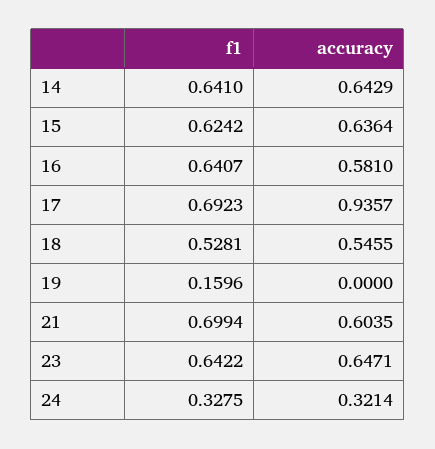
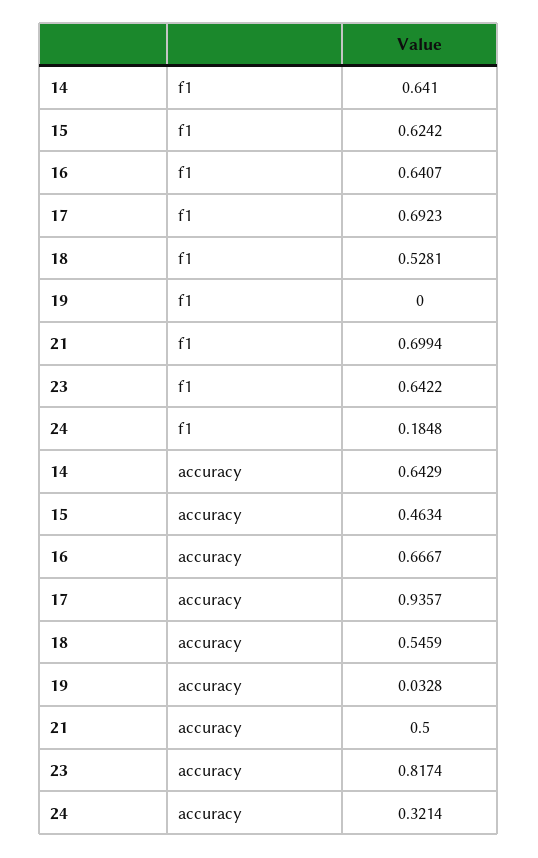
accuracy, 15: 0.6364 -> 0.4634
accuracy, 16: 0.581 -> 0.6667
accuracy, 18: 0.5455 -> 0.5459
f1, 19: 0.1596 -> 0
accuracy, 19: 0 -> 0.0328
accuracy, 21: 0.6035 -> 0.5
accuracy, 23: 0.6471 -> 0.8174
f1, 24: 0.3275 -> 0.1848

